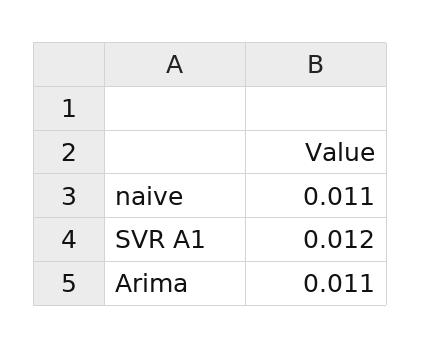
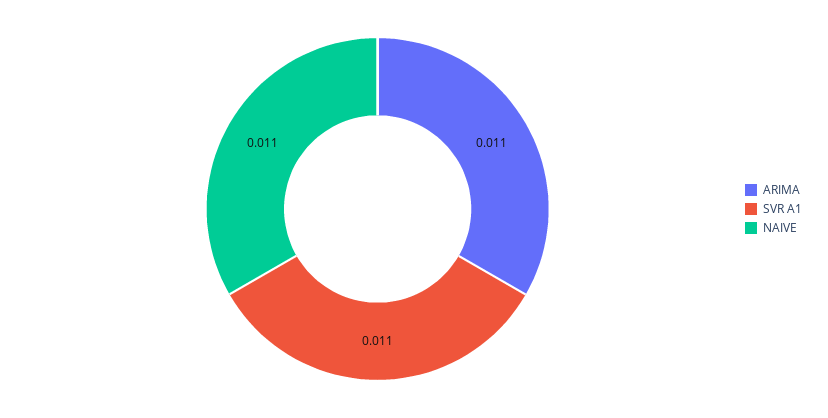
SVR A1: 0.012 -> 0.011

